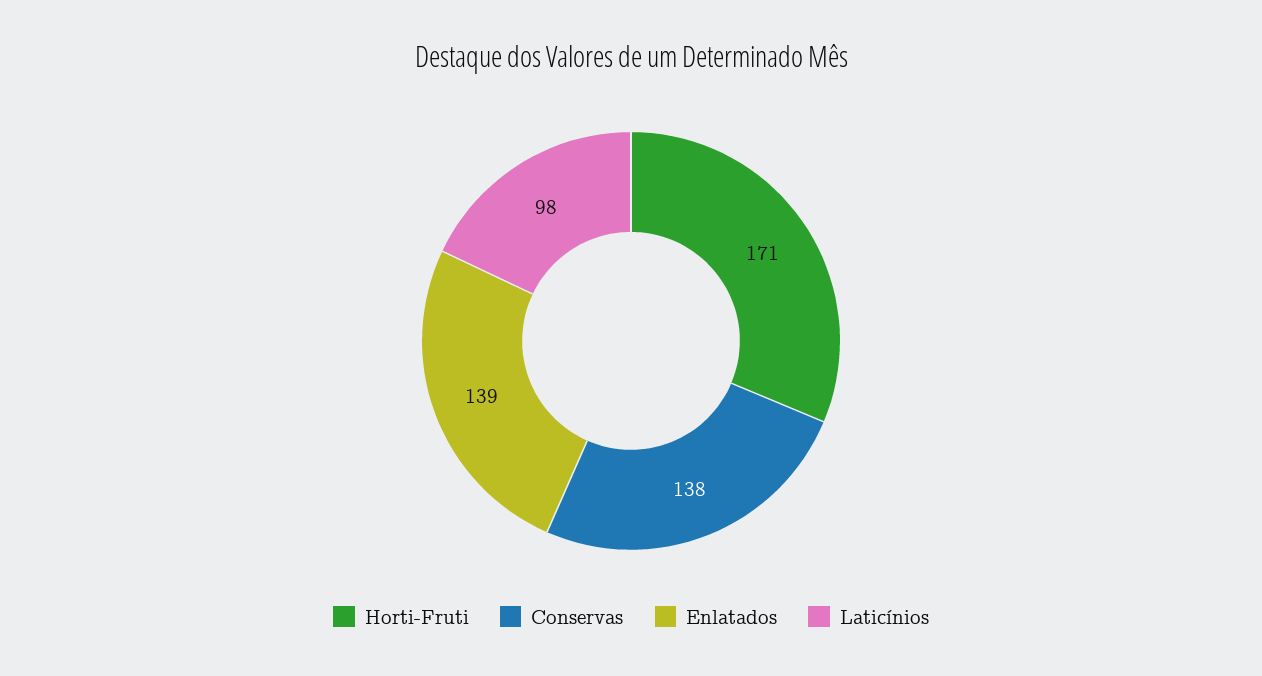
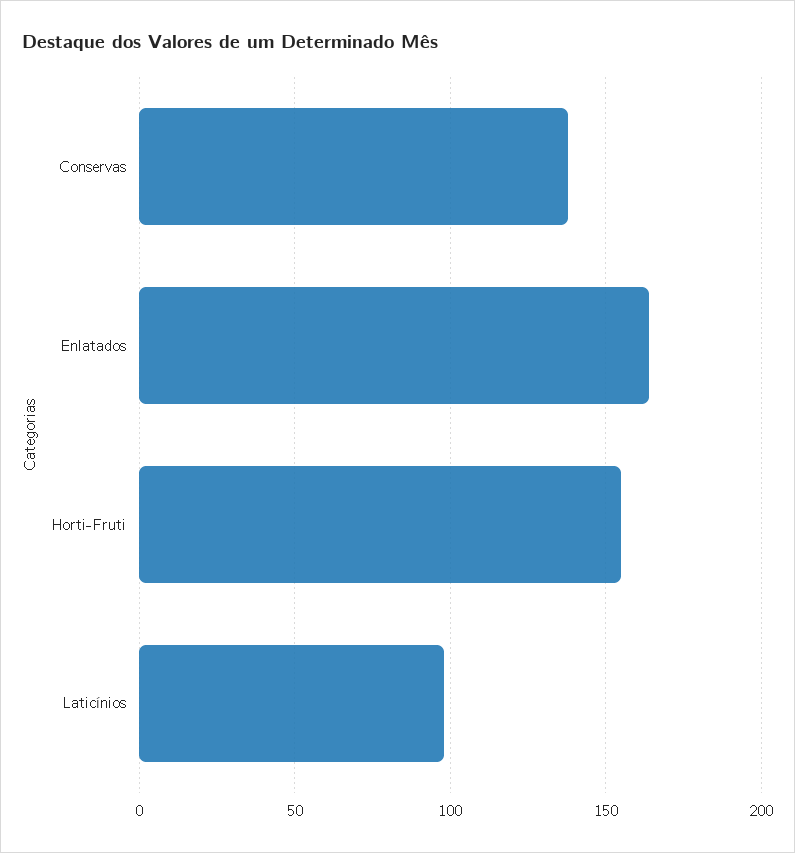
Horti-Fruti: 171 -> 155
Enlatados: 139 -> 165

